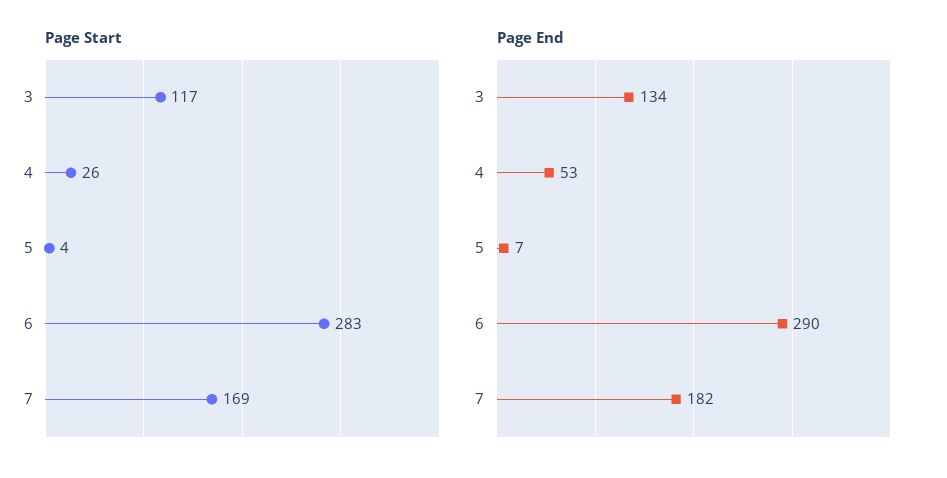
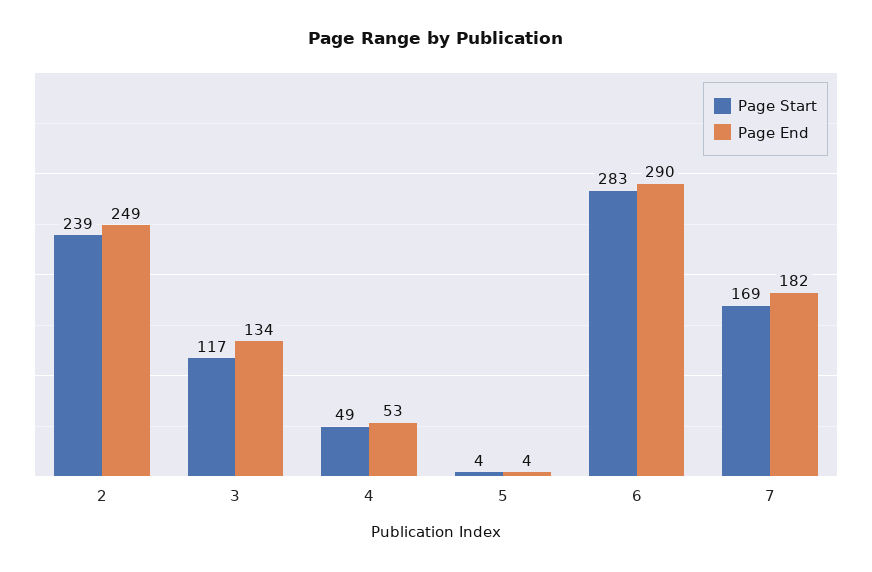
Page Start, 4: 26 -> 49
Page End, 5: 7 -> 4
Page Start, 2: none -> 239
Page End, 2: none -> 249

